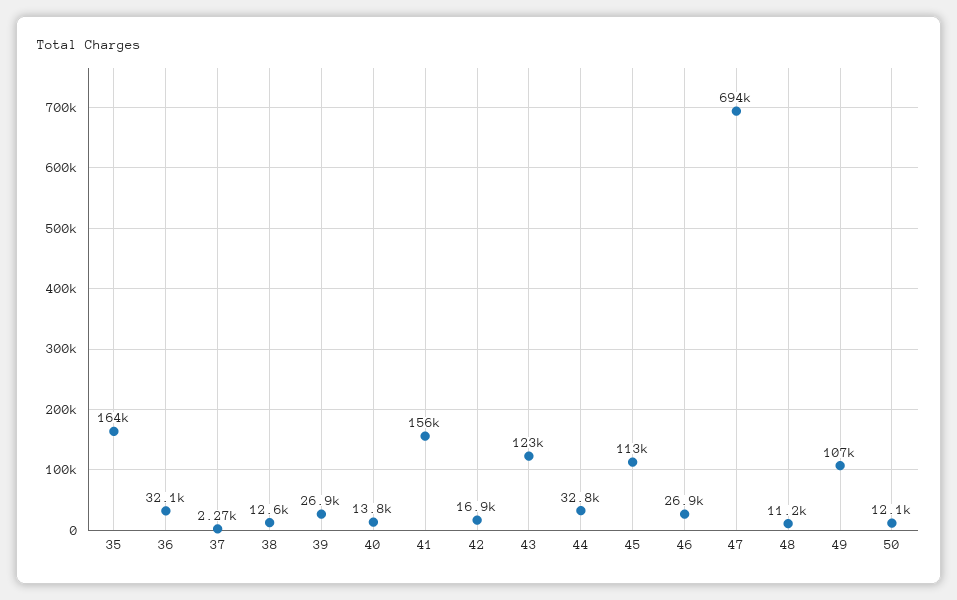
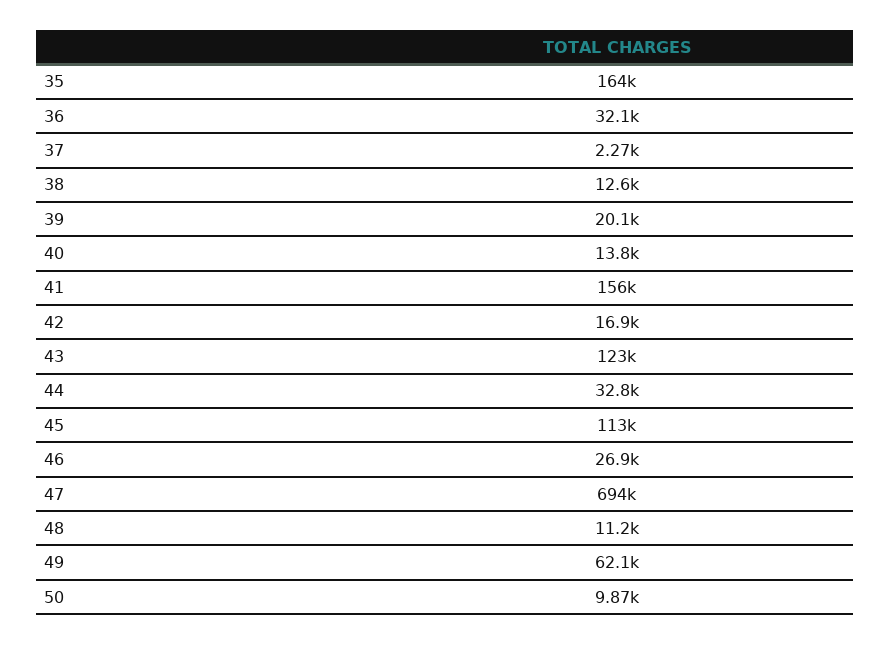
39: 26900 -> 20100
49: 107000 -> 62100
50: 12100 -> 9870

